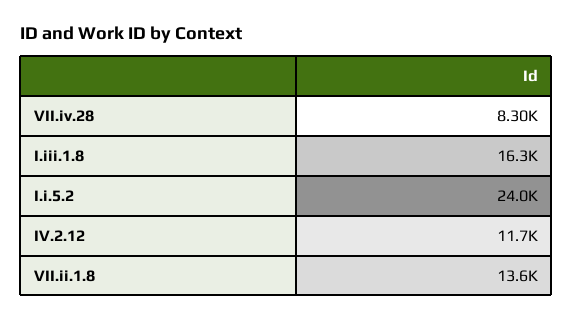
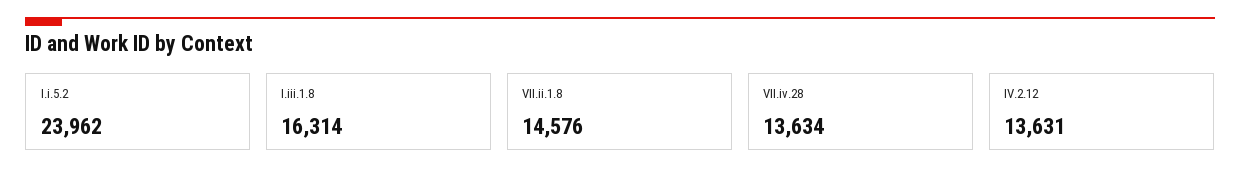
VII.iv.28: 8300 -> 13634
IV.2.12: 11700 -> 13631
VII.ii.1.8: 13600 -> 14576

